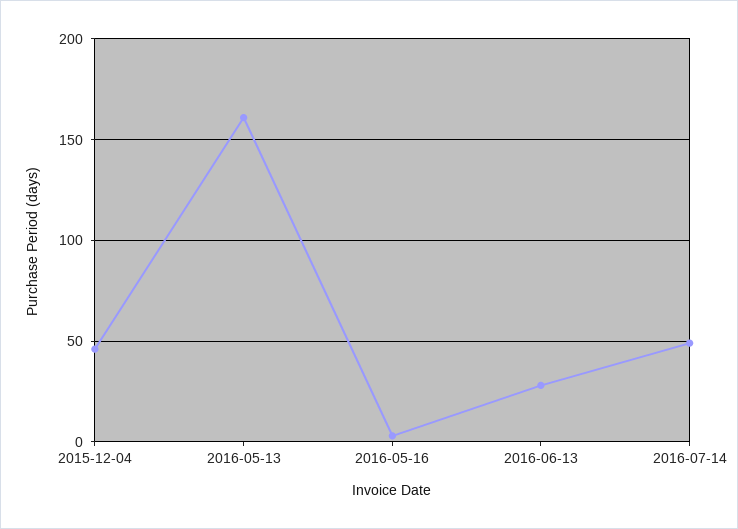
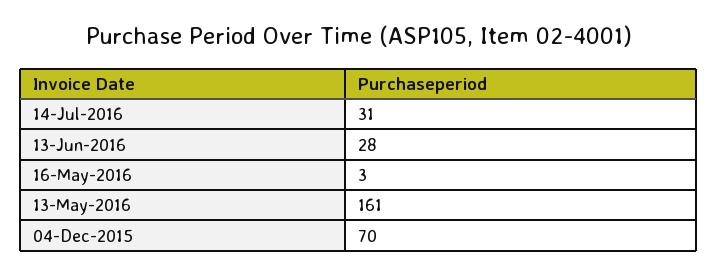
2015-12-04: 45 -> 70
2016-07-14: 50 -> 31

